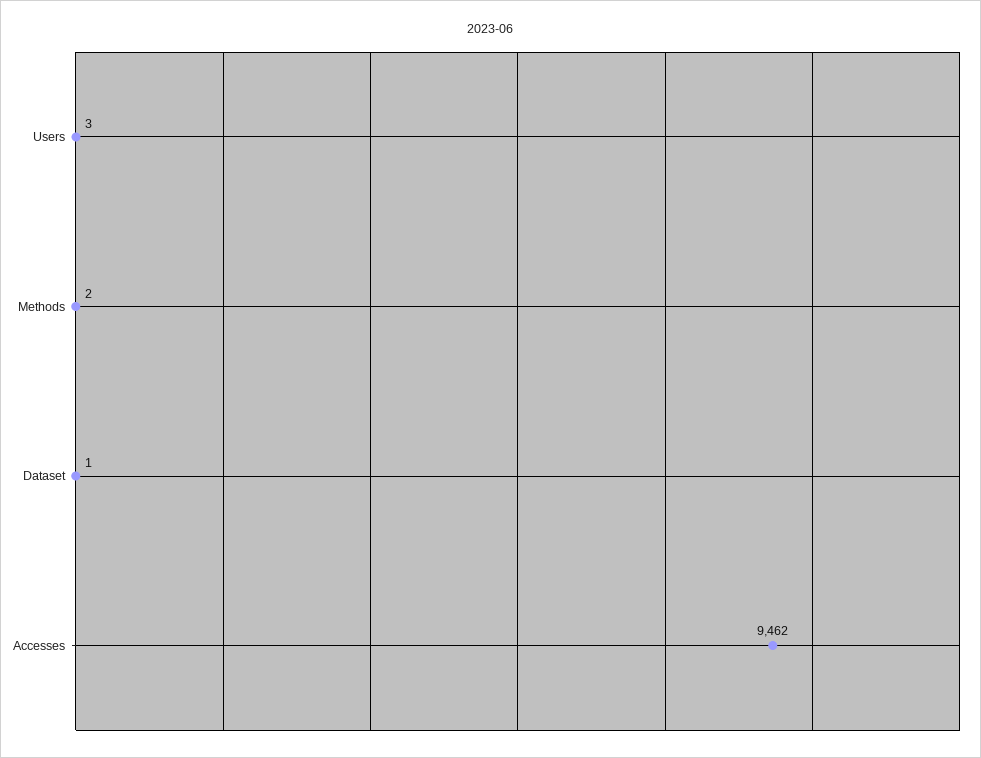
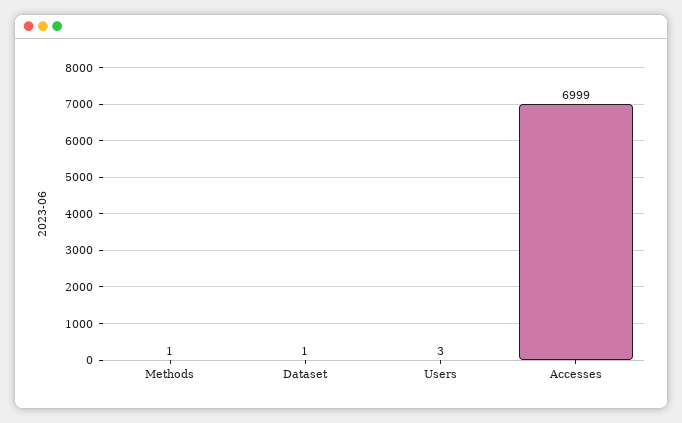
Methods: 2 -> 1
Accesses: 9462 -> 6999

